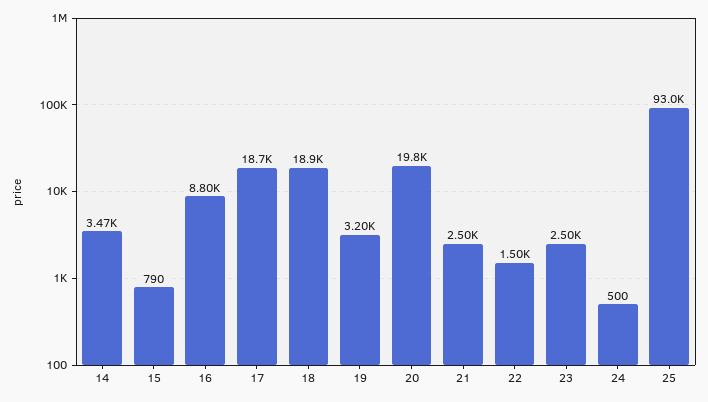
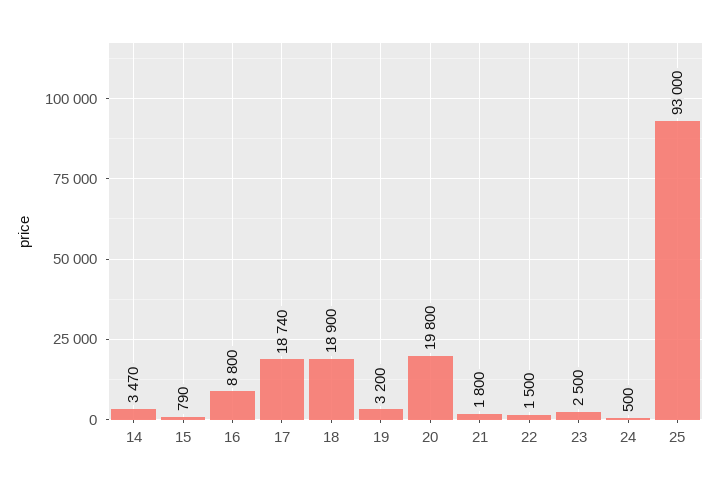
21: 2500 -> 1800

